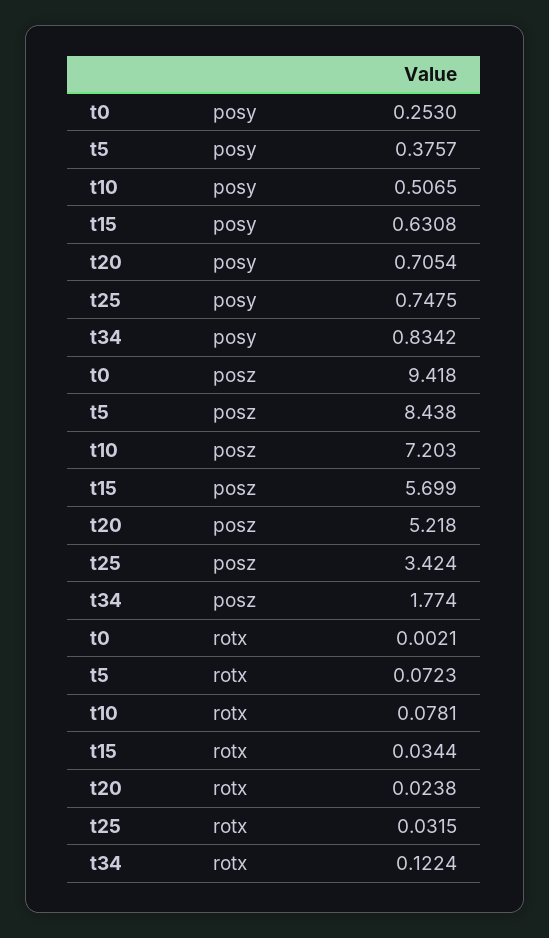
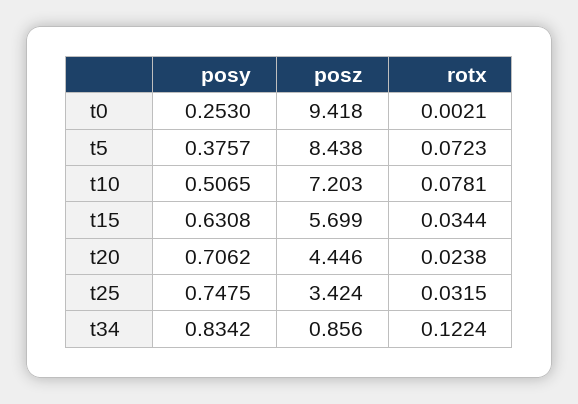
t20, posy: 0.7054 -> 0.7062
t20, posz: 5.218 -> 4.446
t34, posz: 1.774 -> 0.856

